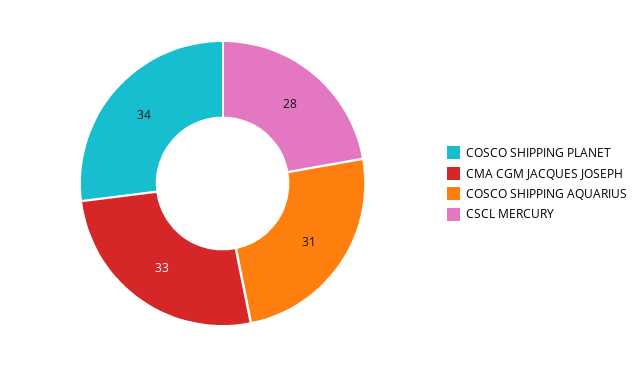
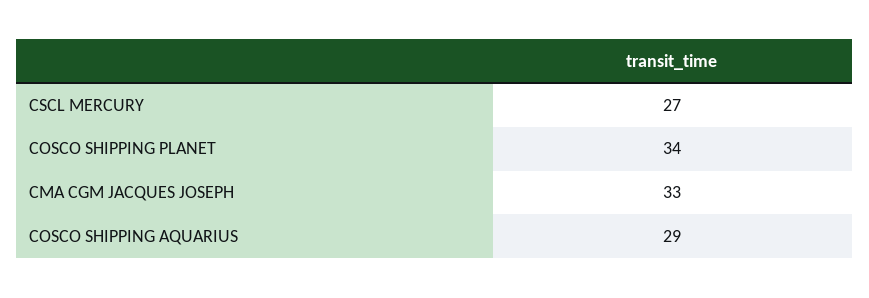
COSCO SHIPPING AQUARIUS: 31 -> 29
CSCL MERCURY: 28 -> 27

